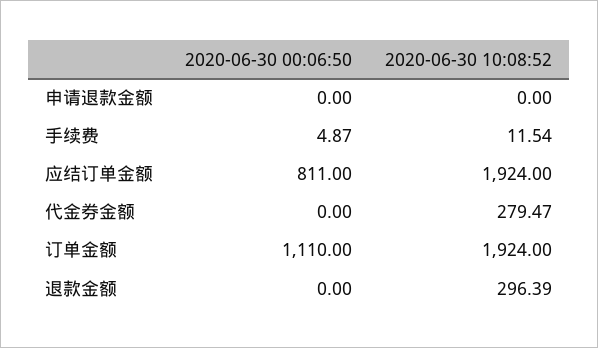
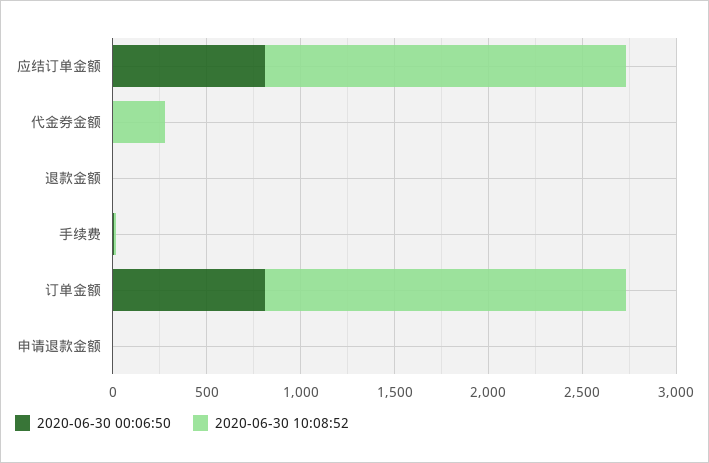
2020-06-30 00:06:50, 订单金额: 1110 -> 800
2020-06-30 10:08:52, 退款金额: 296.39 -> 0

